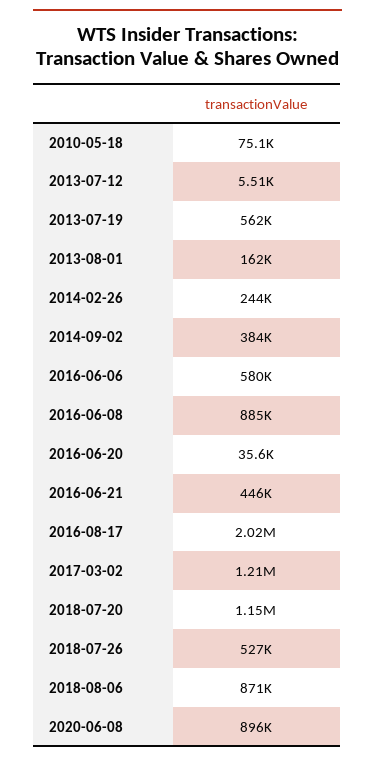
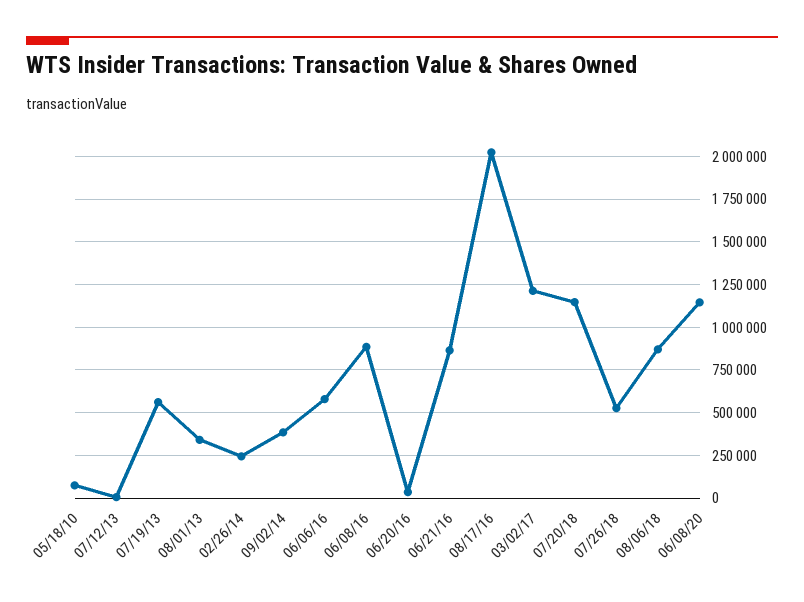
2013-08-01: 162000 -> 350000
2016-06-21: 446000 -> 850000
2020-06-08: 896000 -> 1150000

